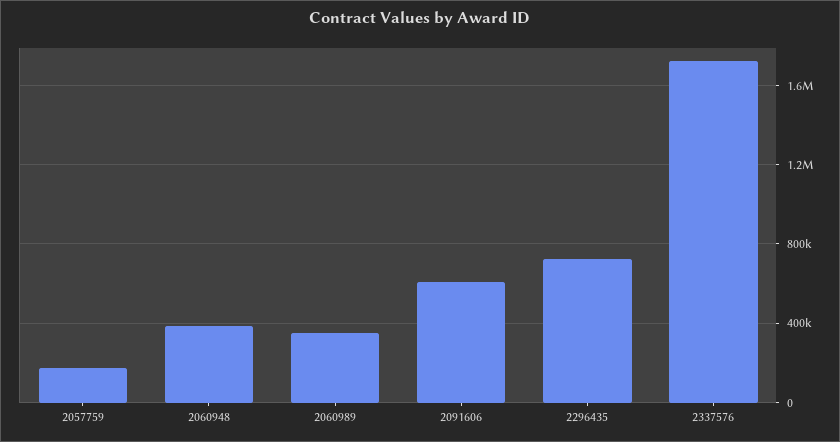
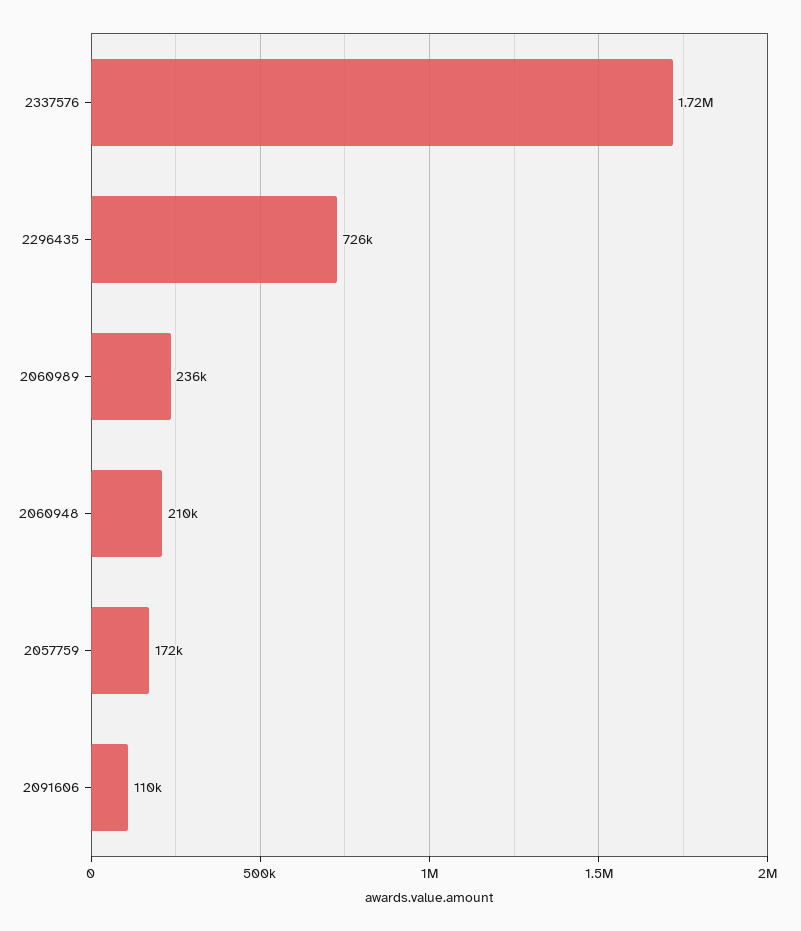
2060948: 400000 -> 210000
2060989: 350000 -> 236000
2091606: 600000 -> 110000

